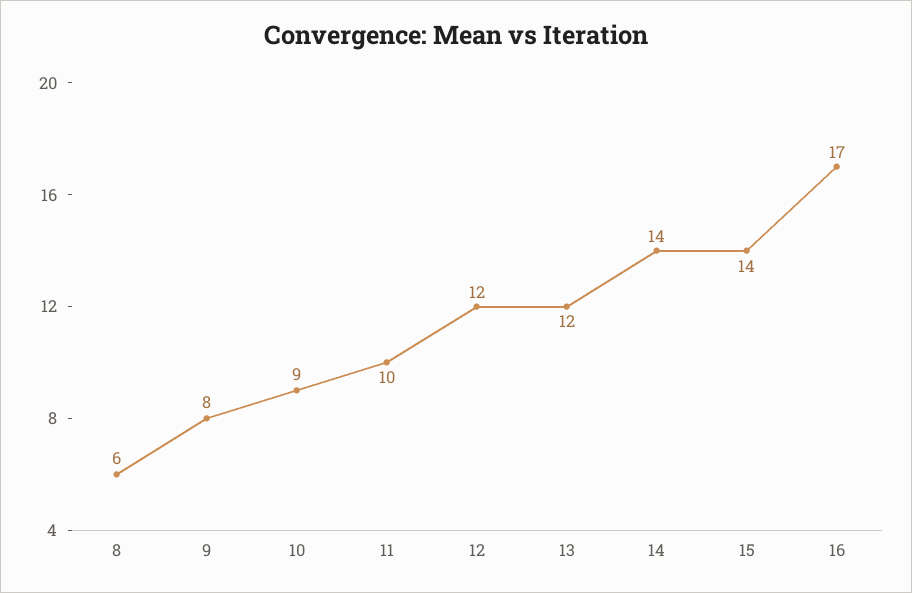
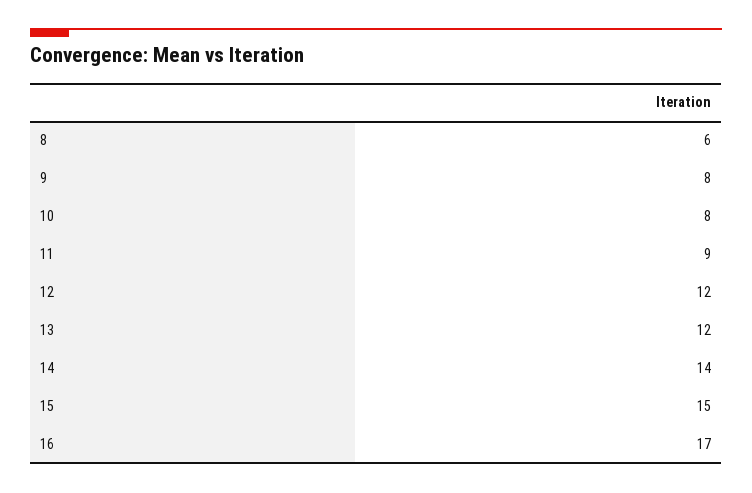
10: 9 -> 8
11: 10 -> 9
15: 14 -> 15

